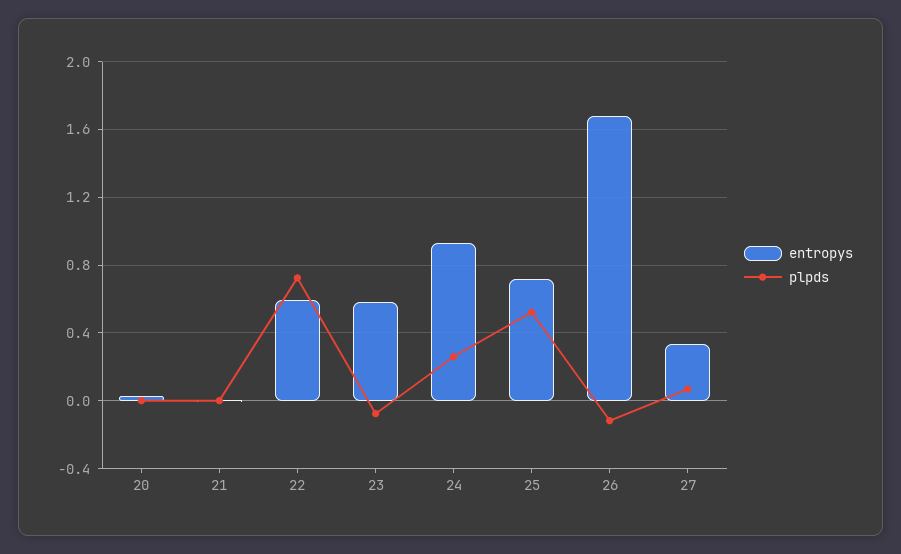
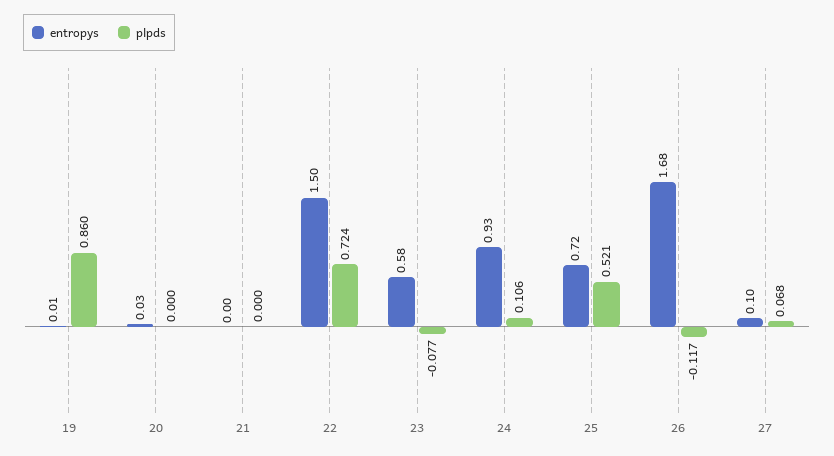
entropys, 22: 0.6 -> 1.5
plpds, 24: 0.25 -> 0.106
entropys, 27: 0.35 -> 0.1
entropys, 19: none -> 0.01
plpds, 19: none -> 0.86

